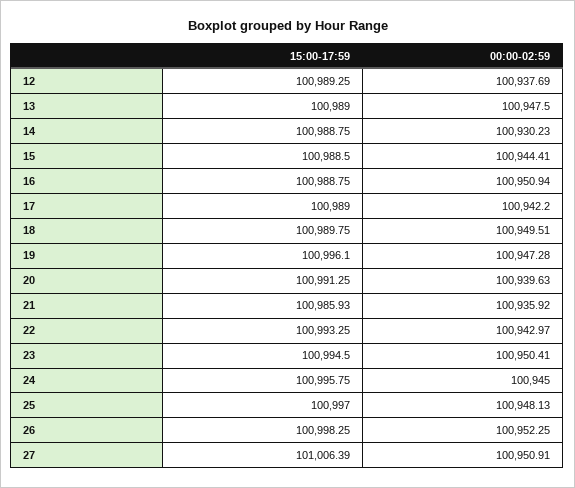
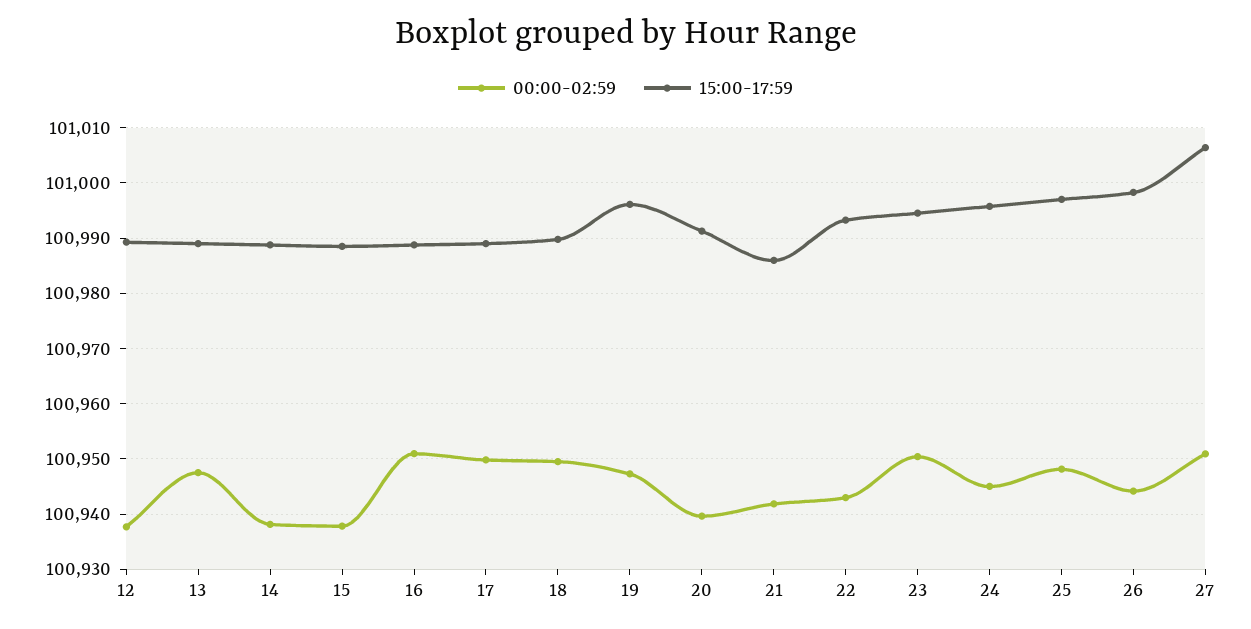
00:00-02:59, 14: 100930.23 -> 100938
00:00-02:59, 15: 100944.41 -> 100938
00:00-02:59, 17: 100942.2 -> 100950
00:00-02:59, 21: 100935.92 -> 100942
00:00-02:59, 26: 100952.25 -> 100944

